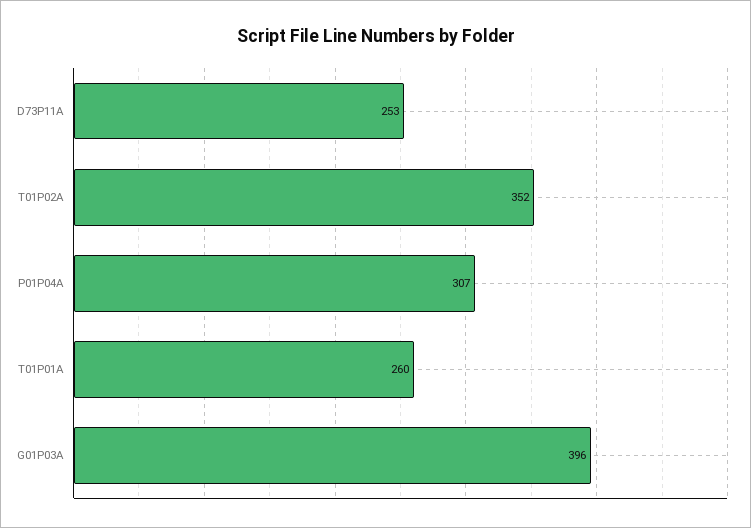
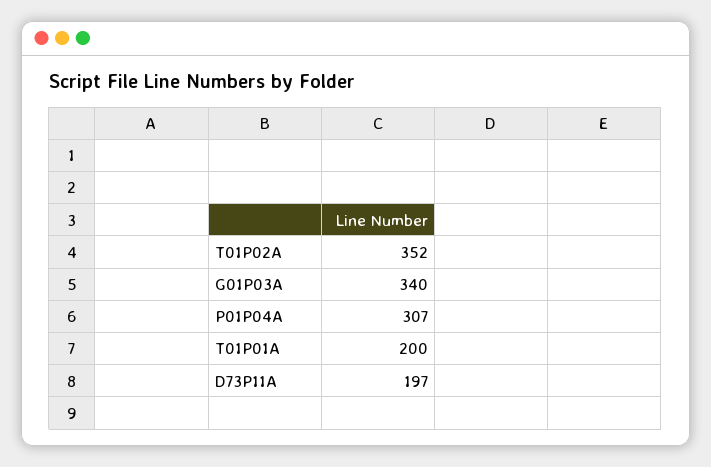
D73P11A: 253 -> 197
T01P01A: 260 -> 200
G01P03A: 396 -> 340

